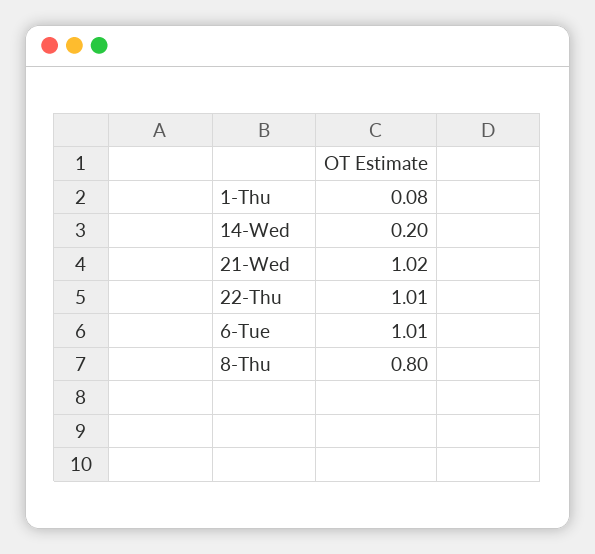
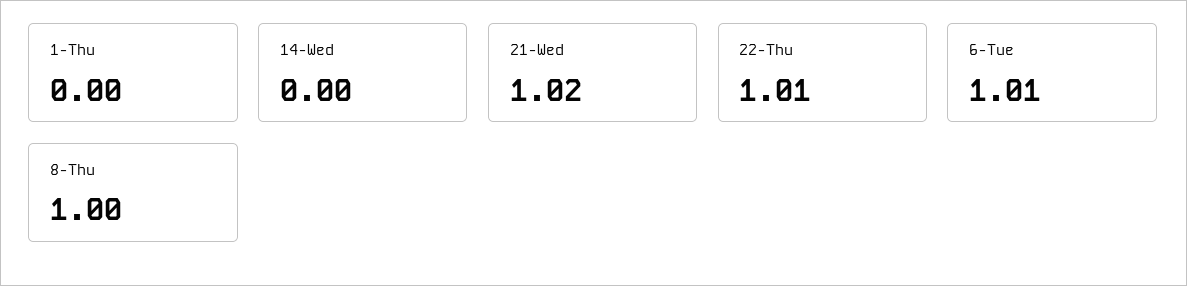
1-Thu: 0.08 -> 0
14-Wed: 0.2 -> 0
8-Thu: 0.8 -> 1

